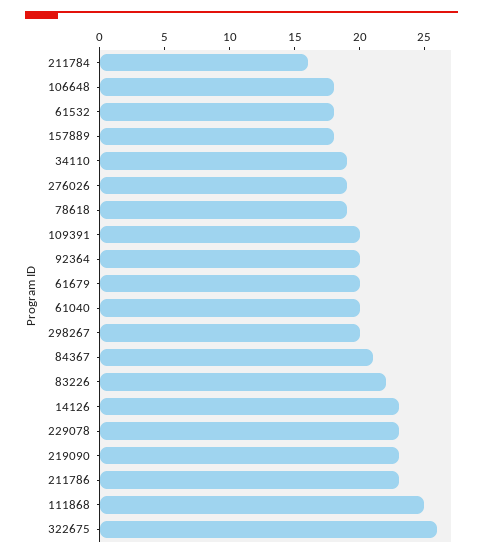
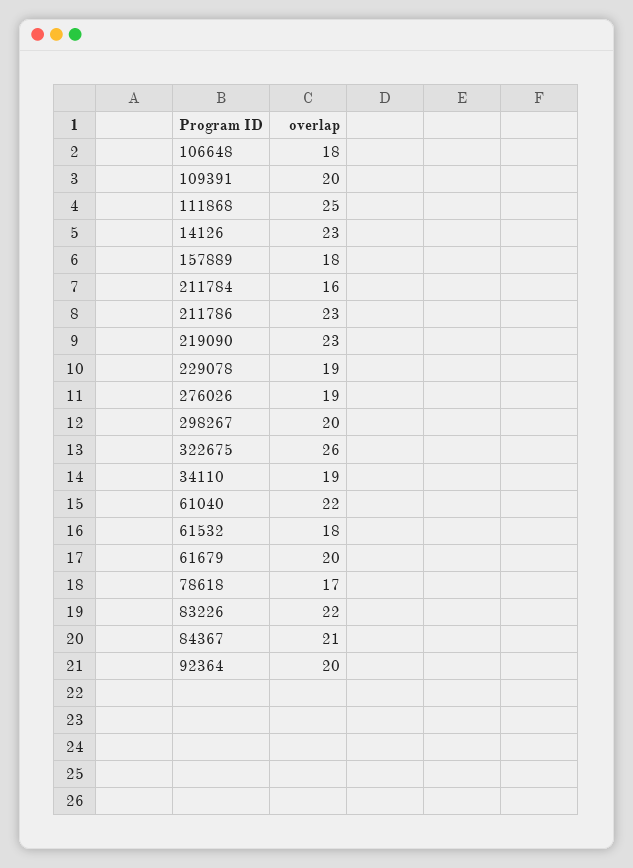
78618: 19 -> 17
61040: 20 -> 22
229078: 23 -> 19

